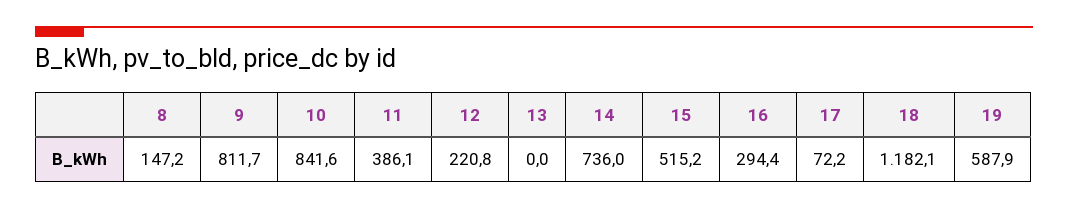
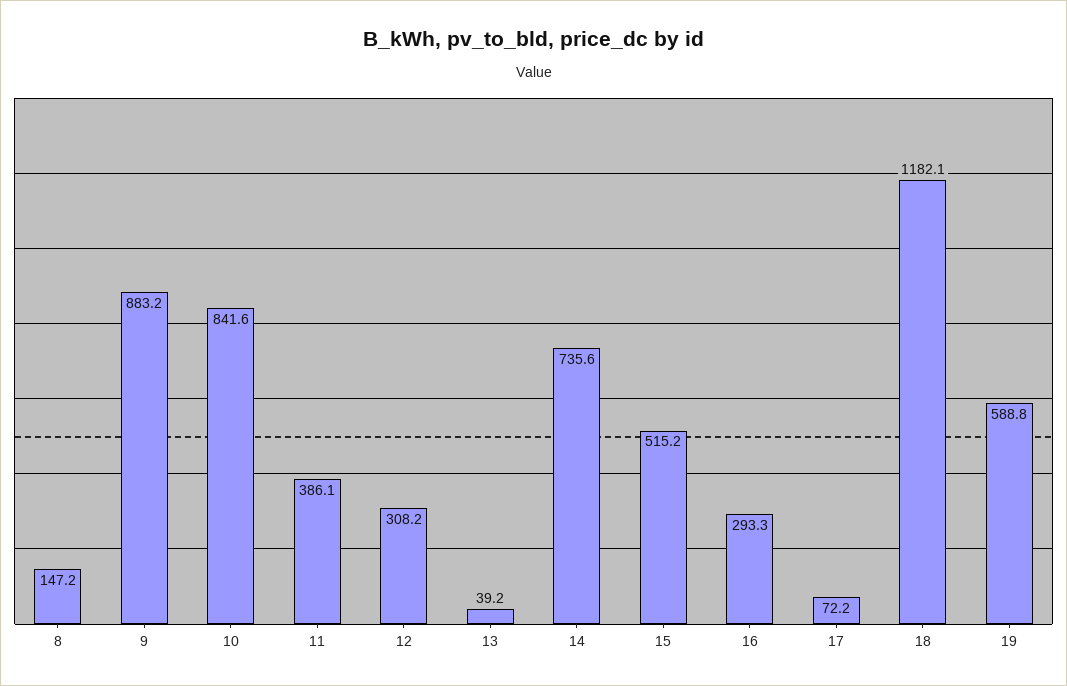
9: 811.7 -> 883.2
12: 220.8 -> 308.2
13: 0 -> 39.2
14: 736 -> 735.6
16: 294.4 -> 293.3
19: 587.9 -> 588.8

